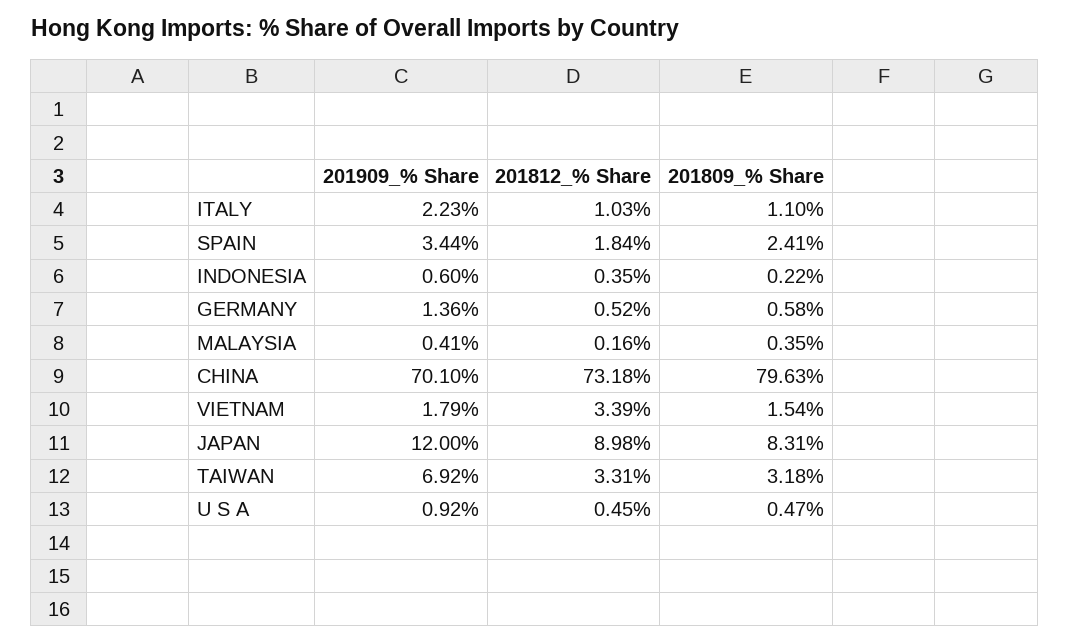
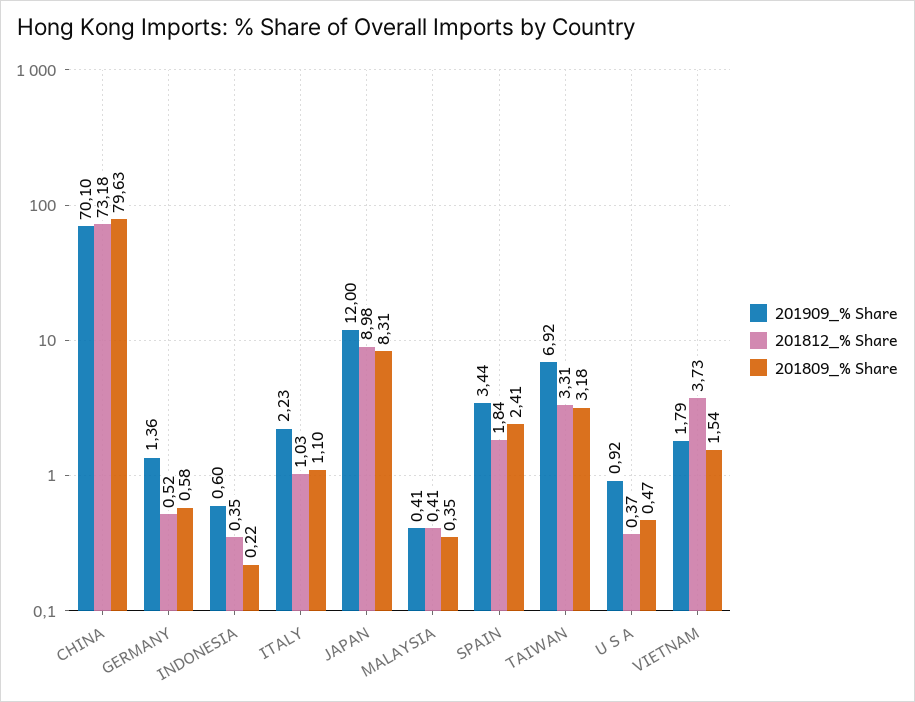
201812_% Share, MALAYSIA: 0.16 -> 0.41
201812_% Share, VIETNAM: 3.39 -> 3.73
201812_% Share, U S A: 0.45 -> 0.37

